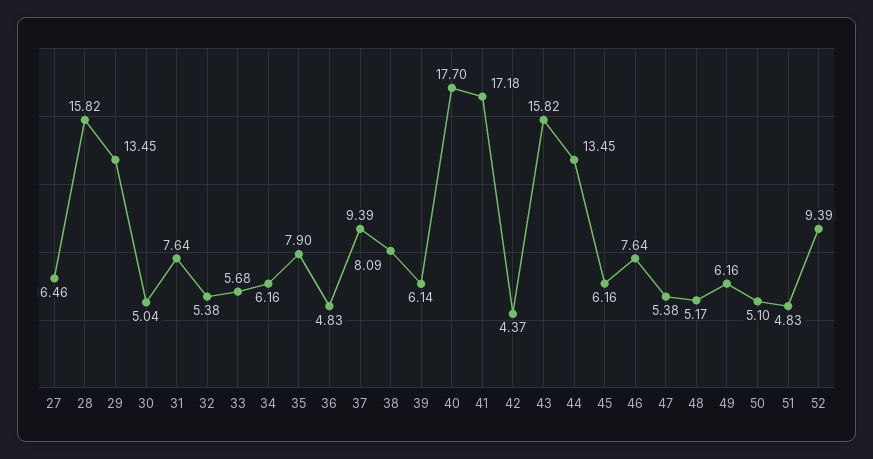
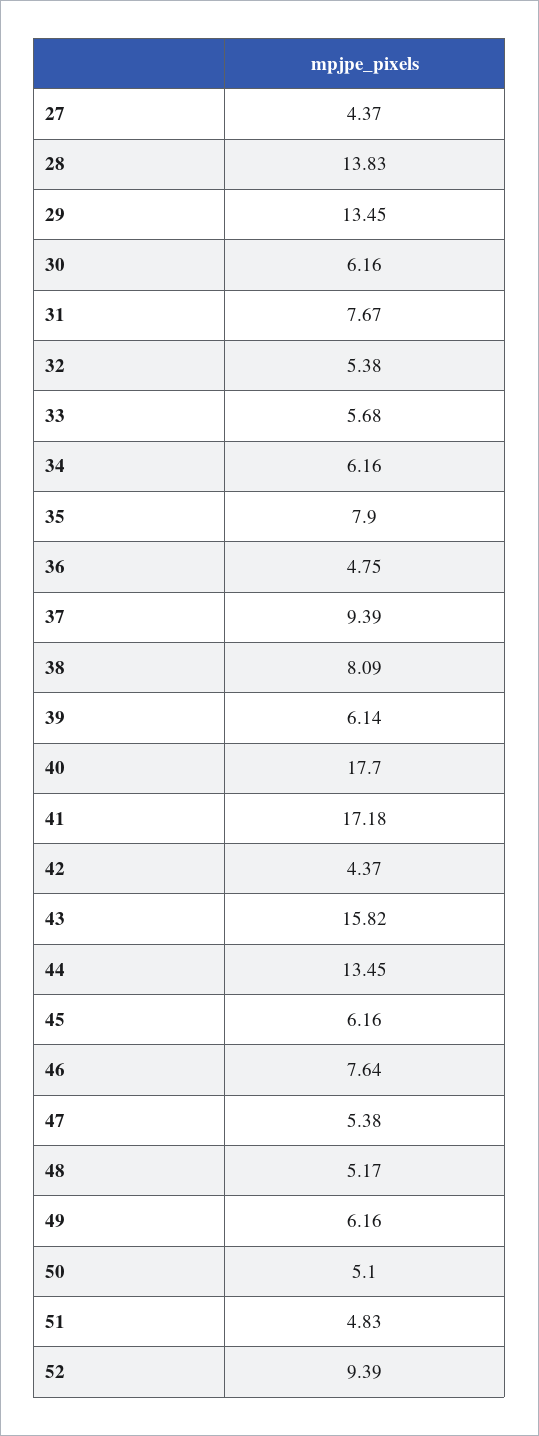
27: 6.46 -> 4.37
28: 15.82 -> 13.83
30: 5.04 -> 6.16
31: 7.64 -> 7.67
36: 4.83 -> 4.75

